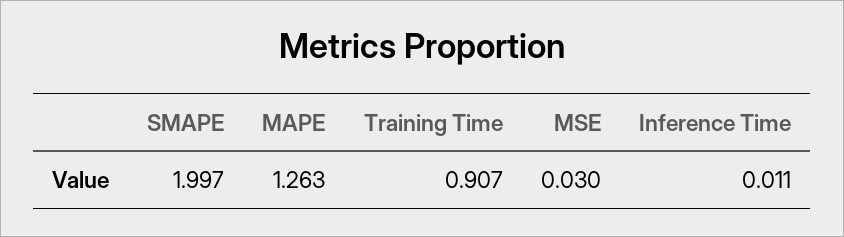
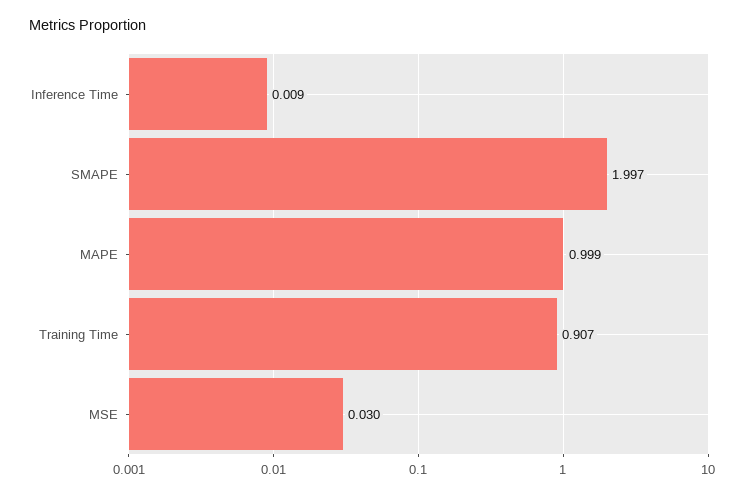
MAPE: 1.263 -> 0.999
Inference Time: 0.011 -> 0.009

